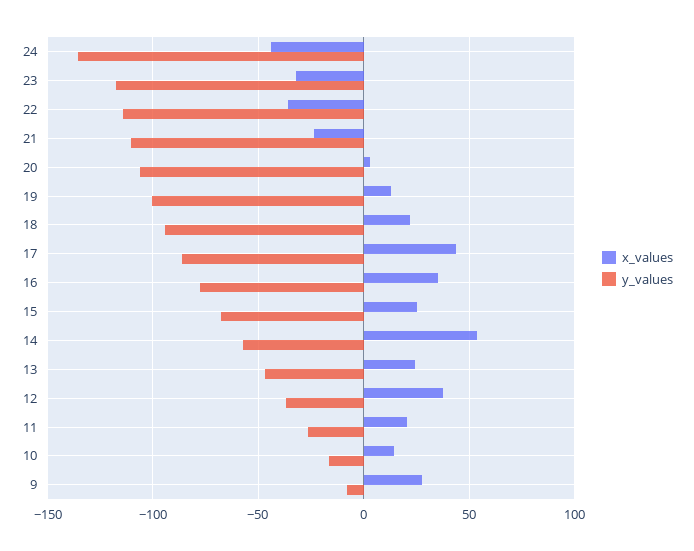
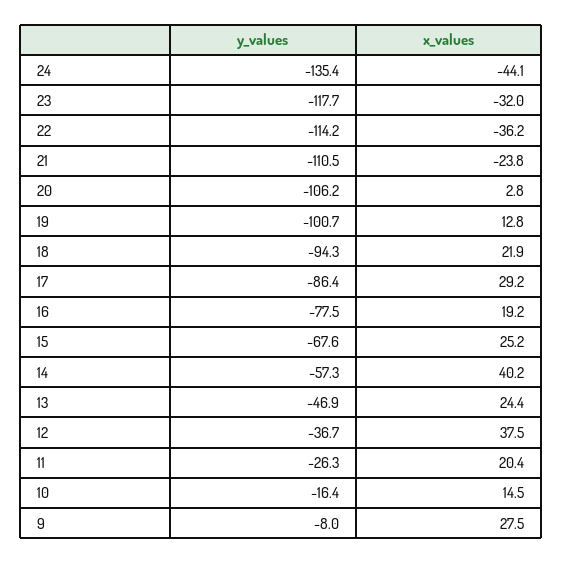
x_values, 17: 45 -> 29.2
x_values, 16: 35 -> 19.2
x_values, 14: 55 -> 40.2

